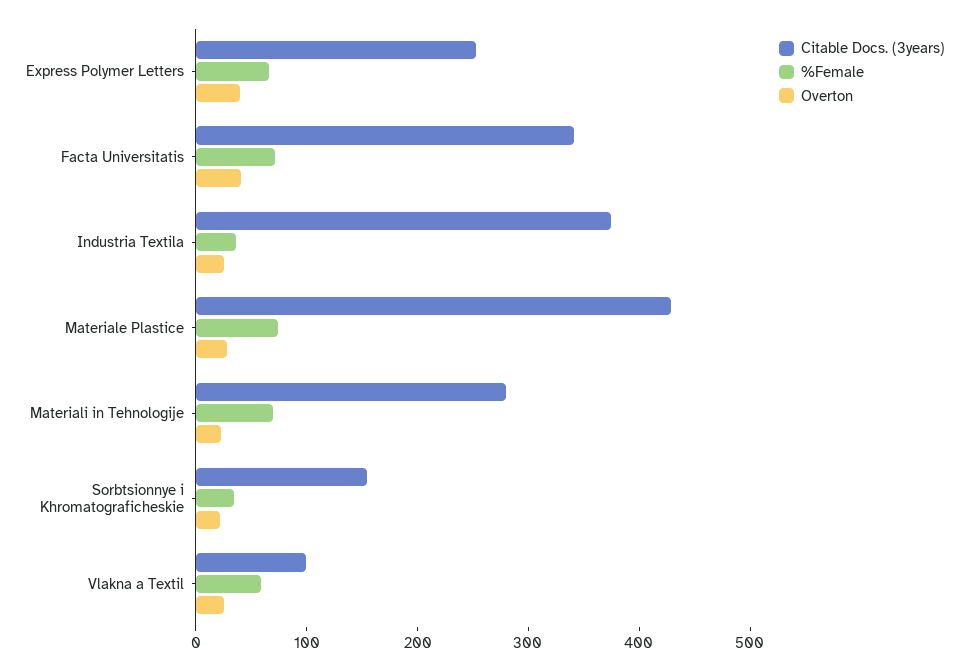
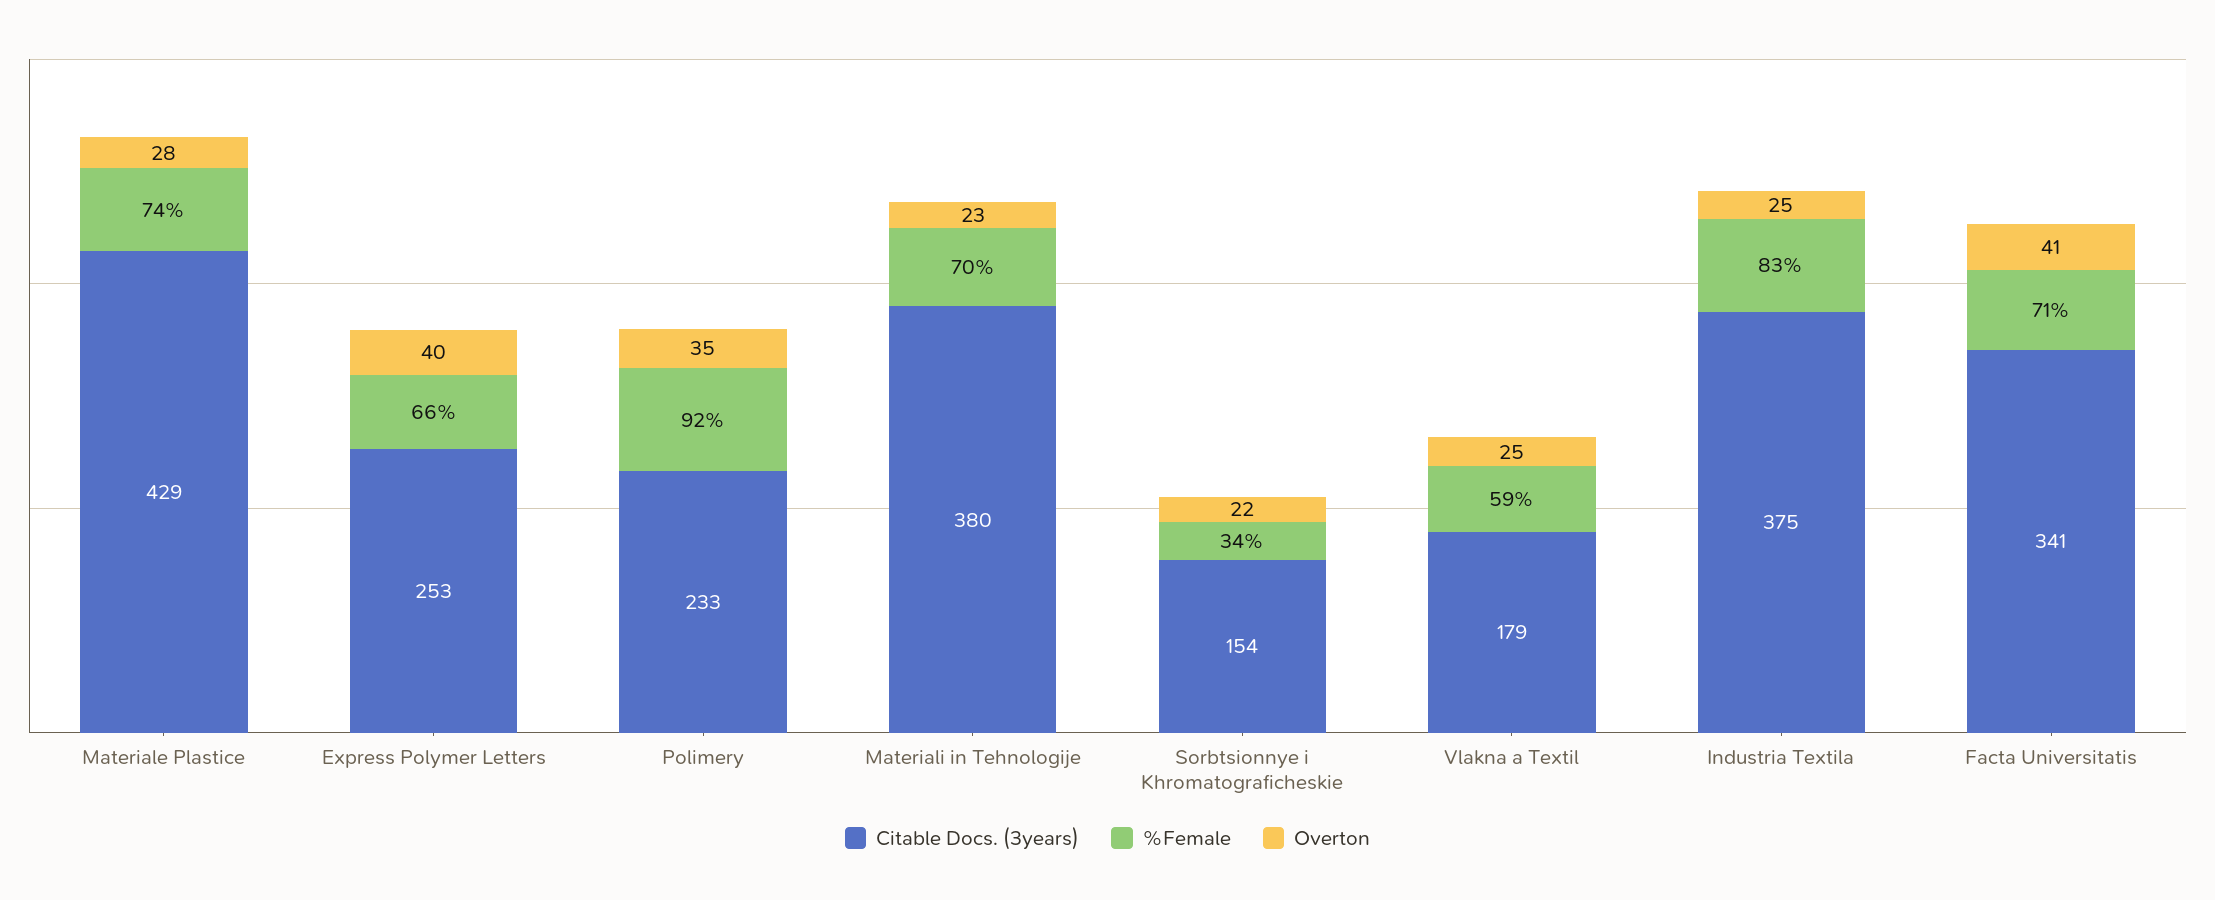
%Female, Industria Textila: 40 -> 83
Citable Docs. (3years), Materiali in Tehnologije: 280 -> 380
Citable Docs. (3years), Vlakna a Textil: 100 -> 179
Citable Docs. (3years), Polimery: none -> 233
%Female, Polimery: none -> 92
Overton, Polimery: none -> 35

